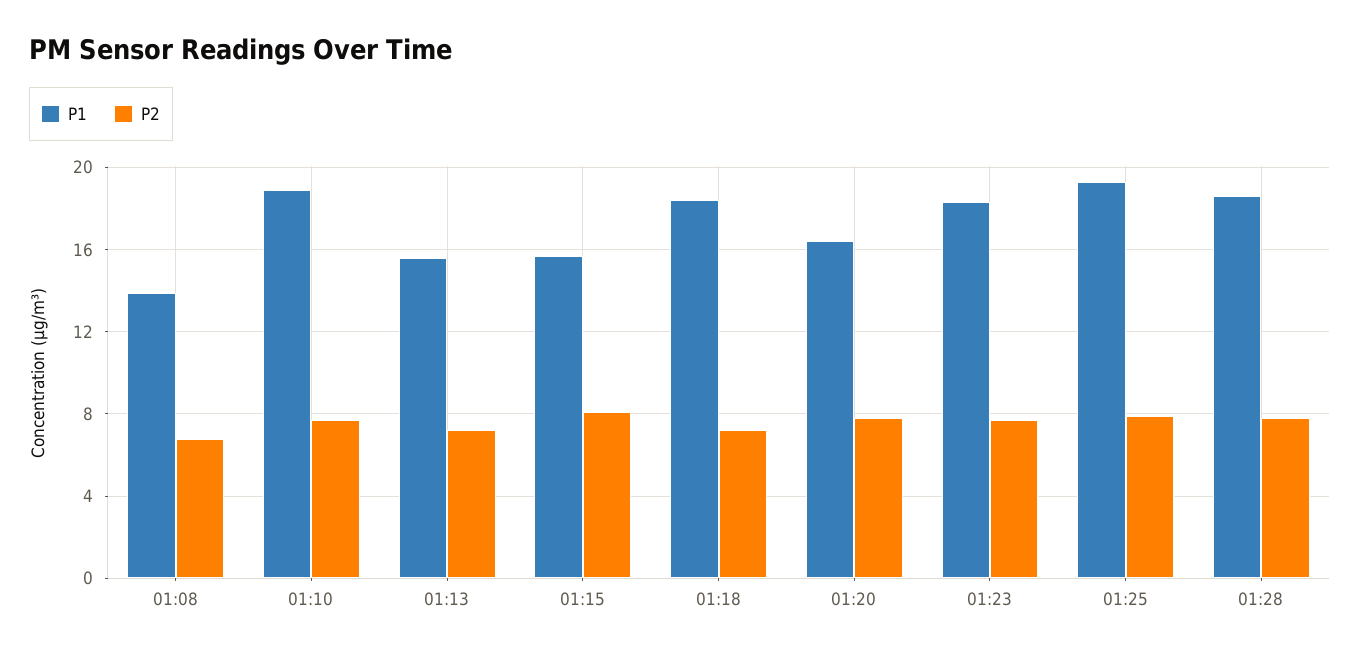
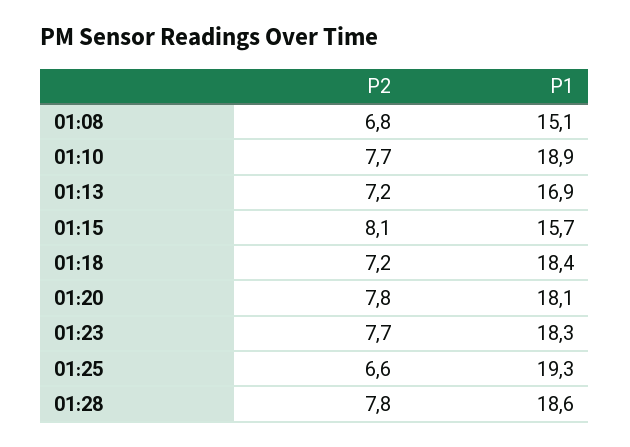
P1, 01:08: 14 -> 15.1
P1, 01:13: 15.5 -> 16.9
P1, 01:20: 16.5 -> 18.1
P2, 01:25: 8 -> 6.6

